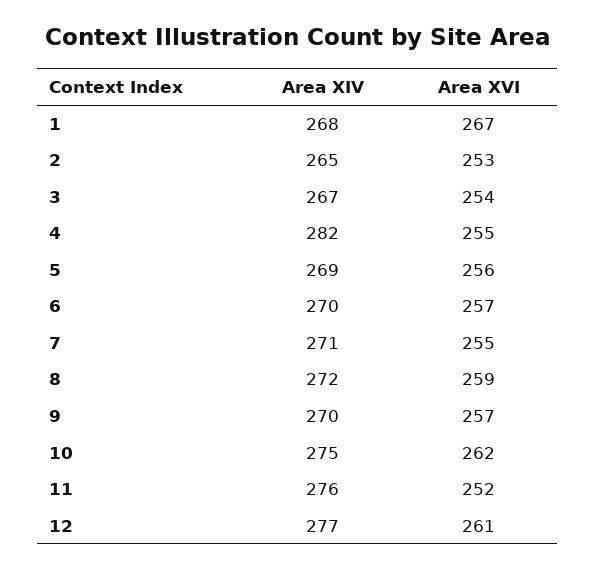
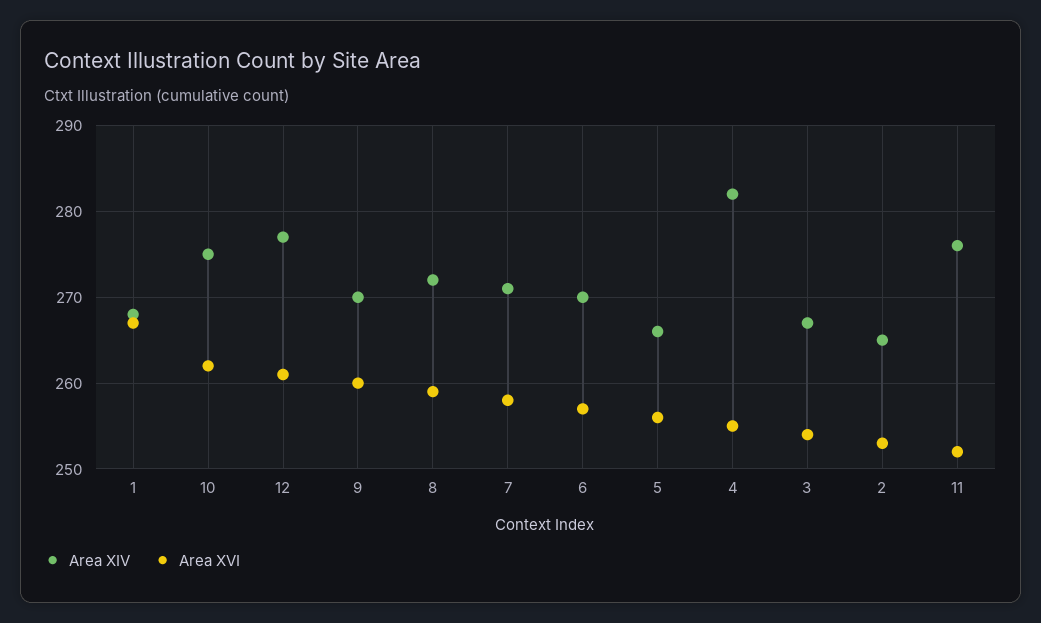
Area XIV, 5: 269 -> 266
Area XVI, 7: 255 -> 258
Area XVI, 9: 257 -> 260

